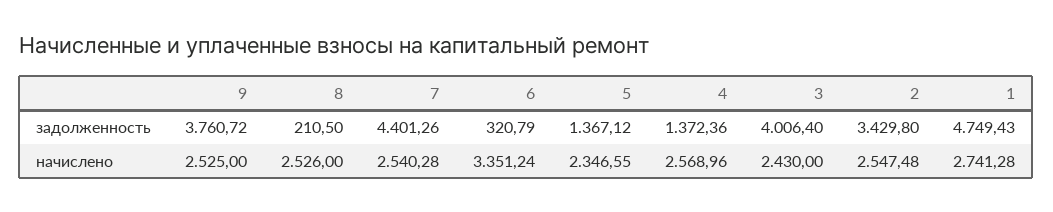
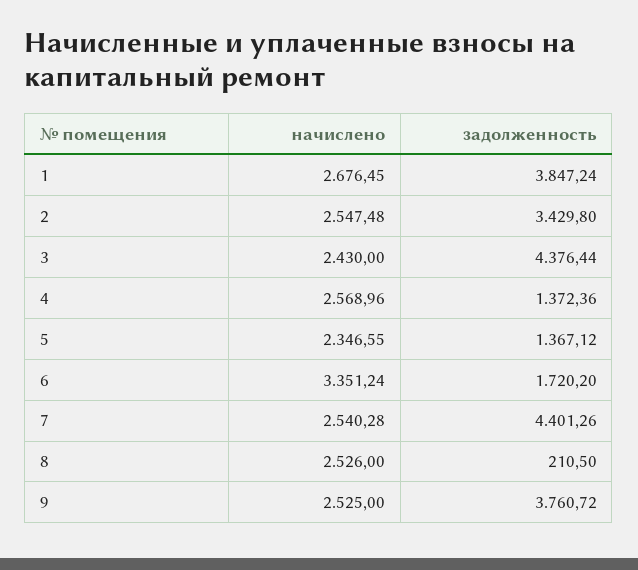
6, задолженность: 320.79 -> 1720.2
3, задолженность: 4006.4 -> 4376.44
1, задолженность: 4749.43 -> 3847.24
1, начислено: 2741.28 -> 2676.45

